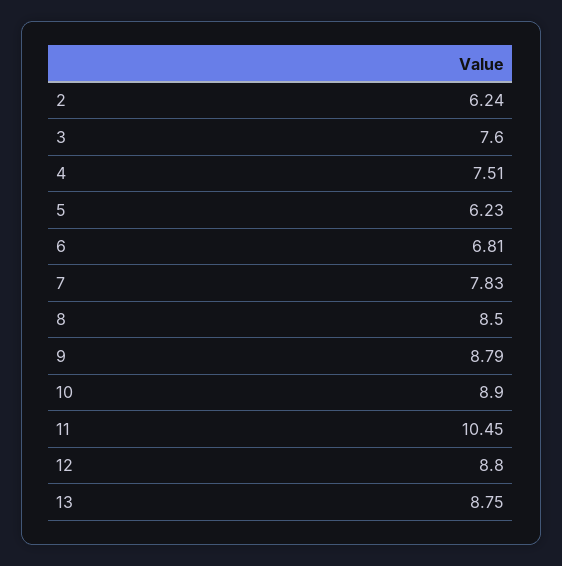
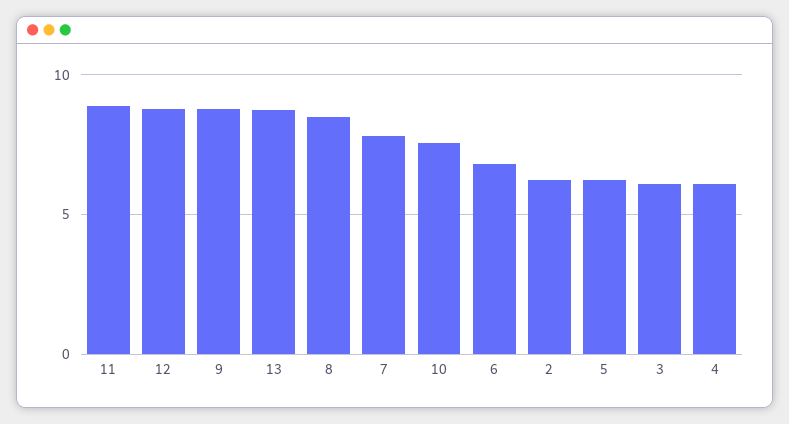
3: 7.6 -> 6
4: 7.51 -> 6
10: 8.9 -> 7.5
11: 10.45 -> 9

